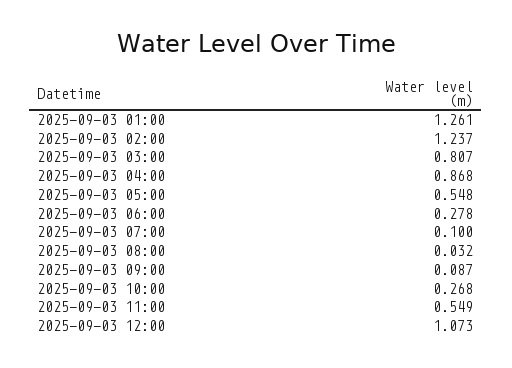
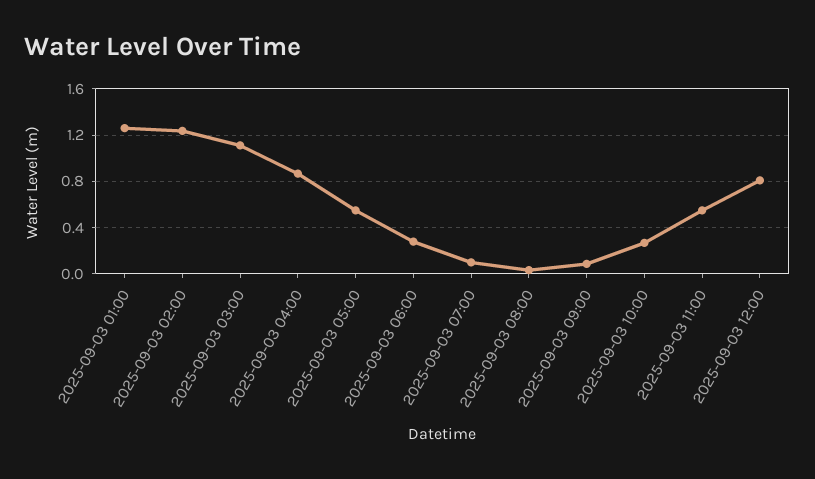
2025-09-03 03:00: 0.807 -> 1.1
2025-09-03 12:00: 1.073 -> 0.8

